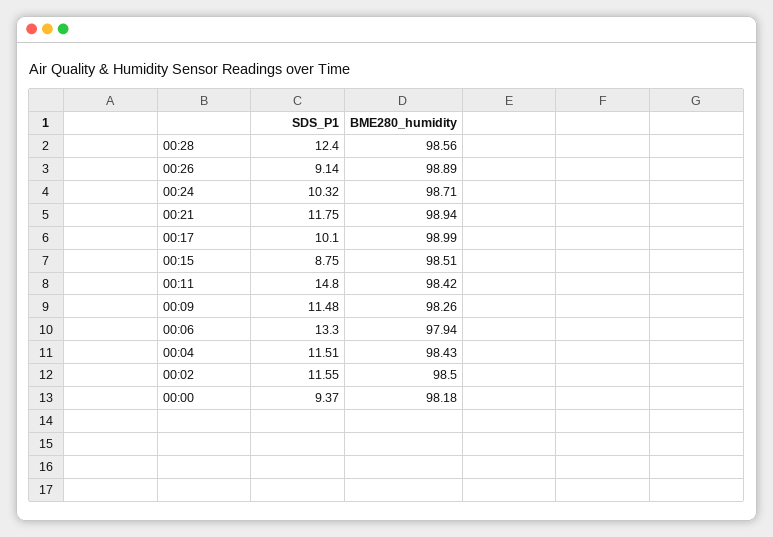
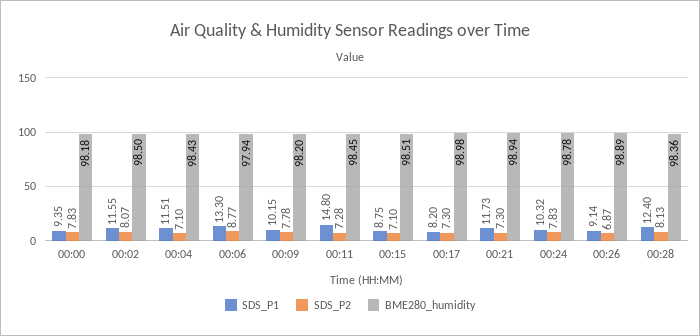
BME280_humidity, 00:28: 98.56 -> 98.36
BME280_humidity, 00:24: 98.71 -> 98.78
SDS_P1, 00:21: 11.75 -> 11.73
SDS_P1, 00:17: 10.1 -> 8.2
BME280_humidity, 00:17: 98.99 -> 98.98
BME280_humidity, 00:11: 98.42 -> 98.45
SDS_P1, 00:09: 11.48 -> 10.15
BME280_humidity, 00:09: 98.26 -> 98.2
SDS_P1, 00:00: 9.37 -> 9.35
SDS_P2, 00:00: none -> 7.83
SDS_P2, 00:02: none -> 8.07
SDS_P2, 00:04: none -> 7.1
SDS_P2, 00:06: none -> 8.77
SDS_P2, 00:09: none -> 7.78
SDS_P2, 00:11: none -> 7.28
SDS_P2, 00:15: none -> 7.1
SDS_P2, 00:17: none -> 7.3
SDS_P2, 00:21: none -> 7.3
SDS_P2, 00:24: none -> 7.83
SDS_P2, 00:26: none -> 6.87
SDS_P2, 00:28: none -> 8.13

